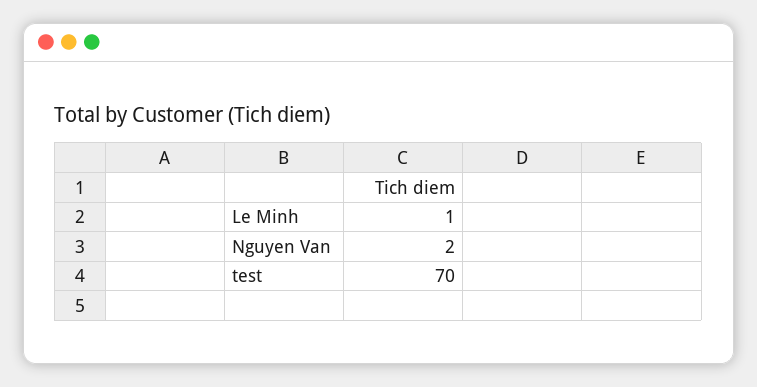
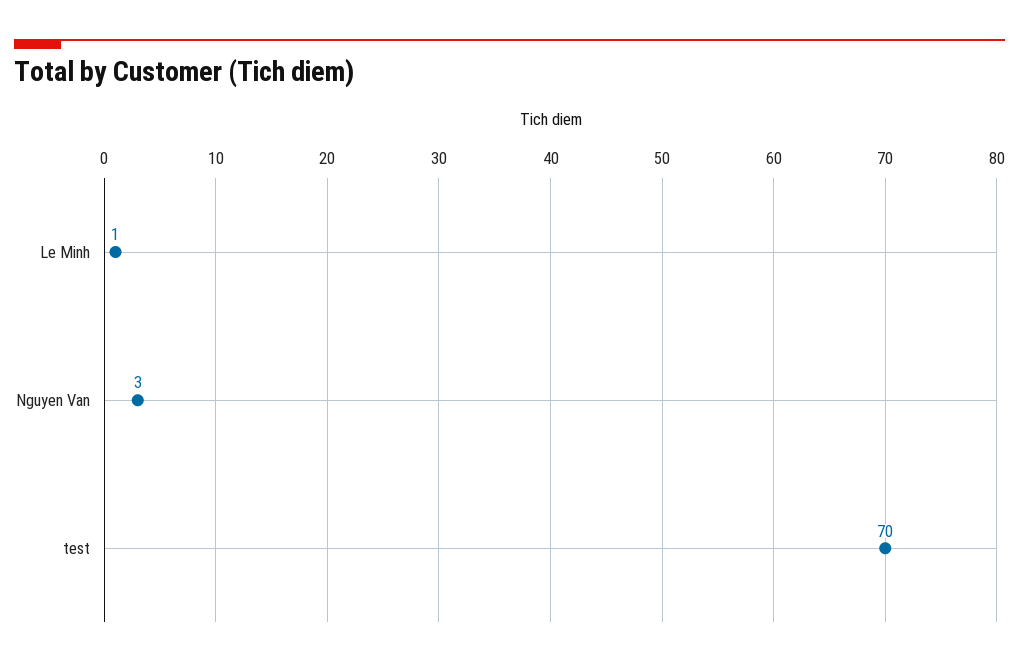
Nguyen Van: 2 -> 3

